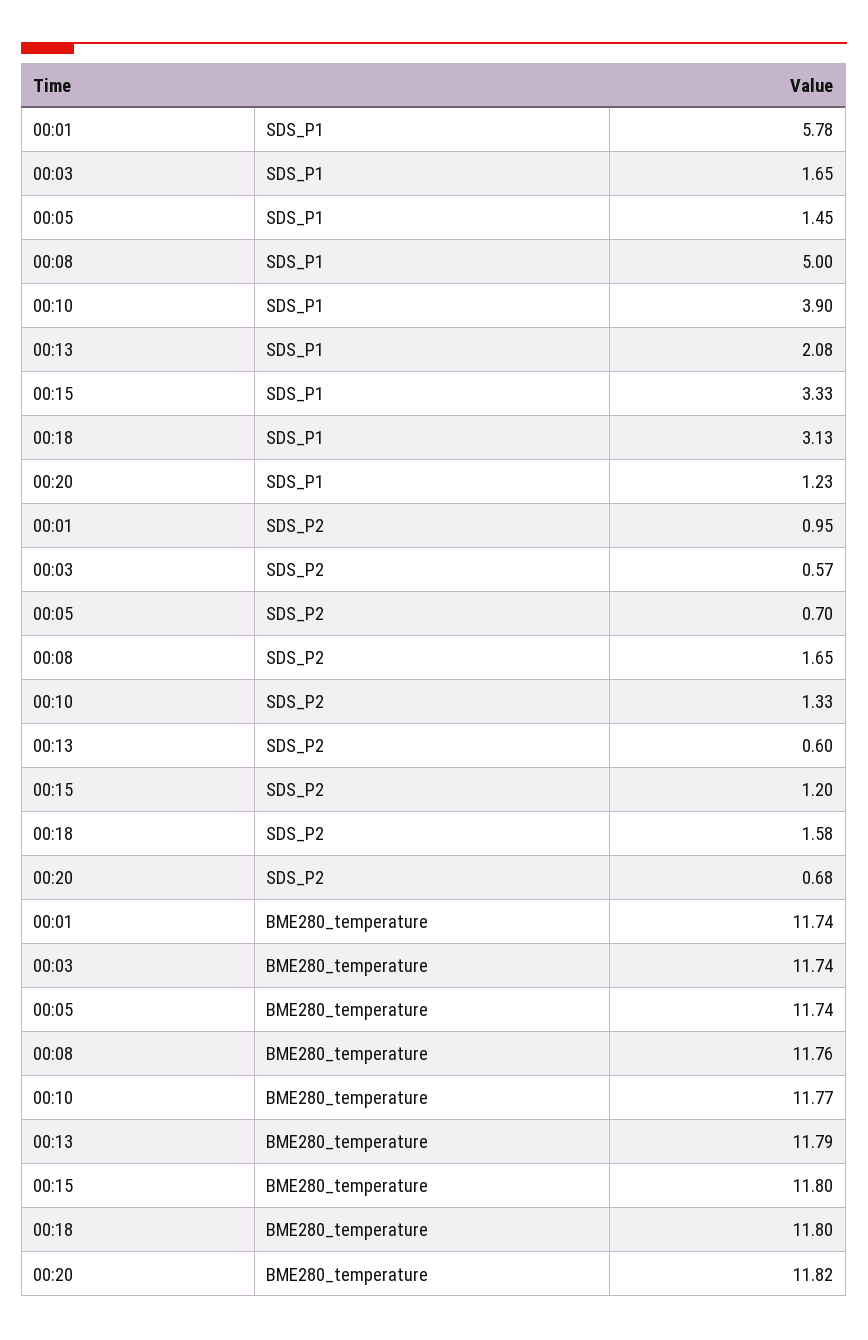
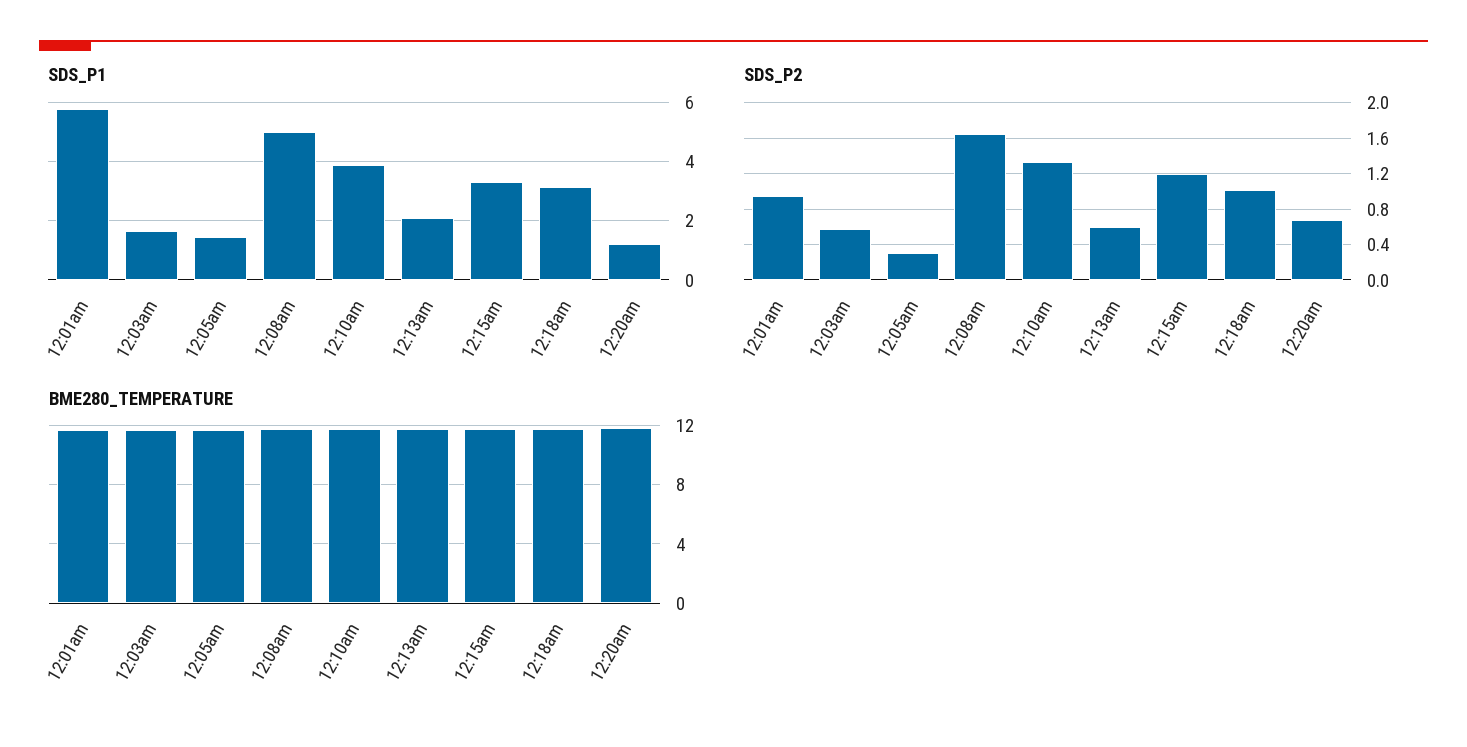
SDS_P2, 00:05: 0.7 -> 0.3
SDS_P2, 00:18: 1.58 -> 1

